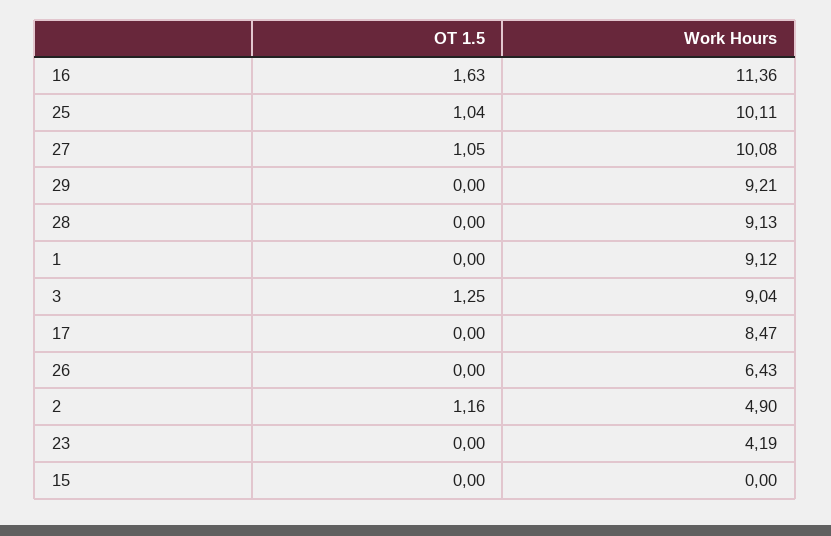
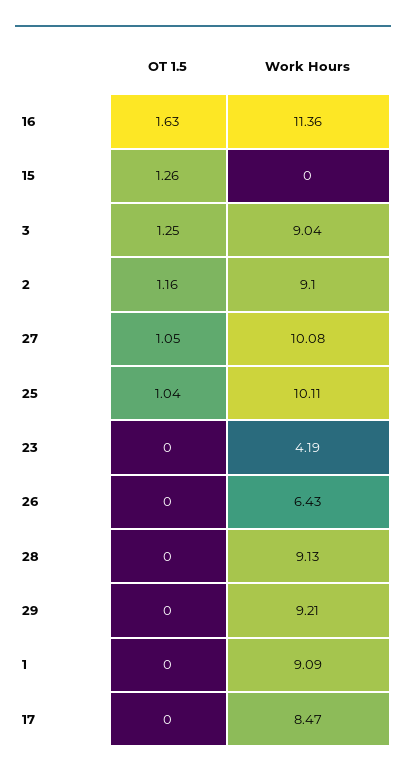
Work Hours, 1: 9.12 -> 9.09
Work Hours, 2: 4.9 -> 9.1
OT 1.5, 15: 0 -> 1.26

